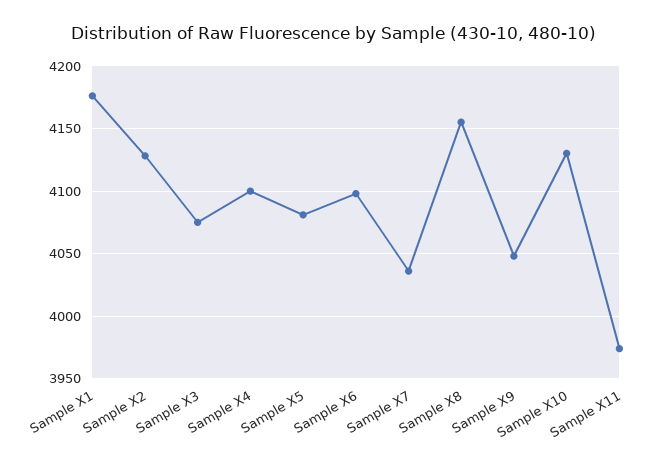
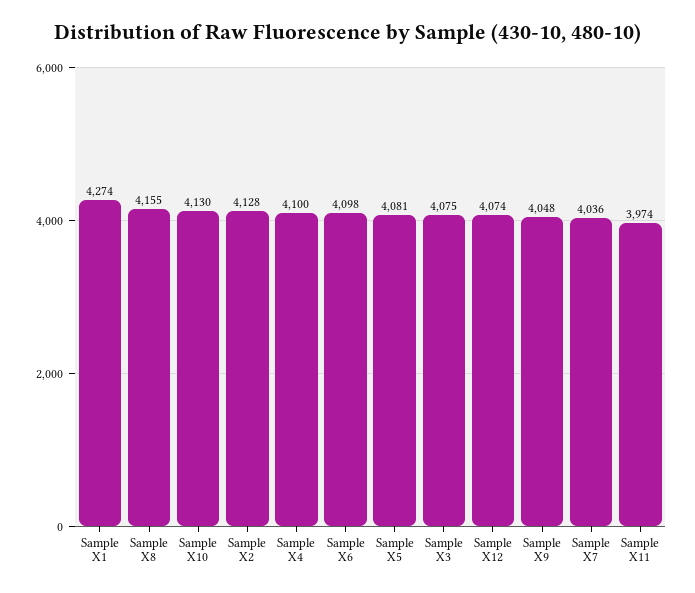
Sample X1: 4175 -> 4274
Sample X12: none -> 4074

